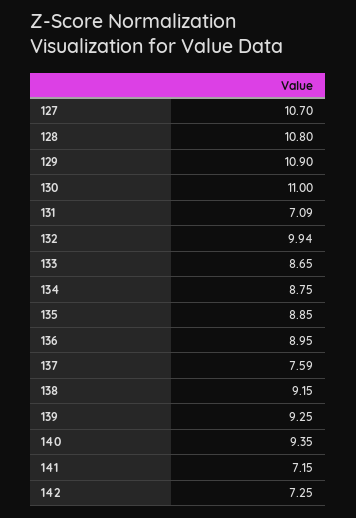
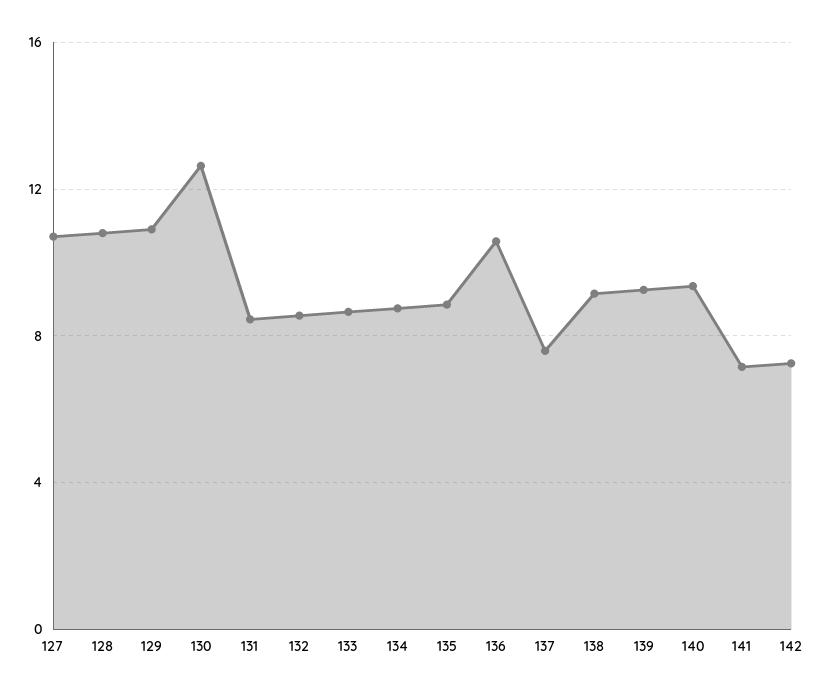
130: 11 -> 12.5
131: 7.09 -> 8.5
132: 9.94 -> 8.5
136: 8.95 -> 10.5

